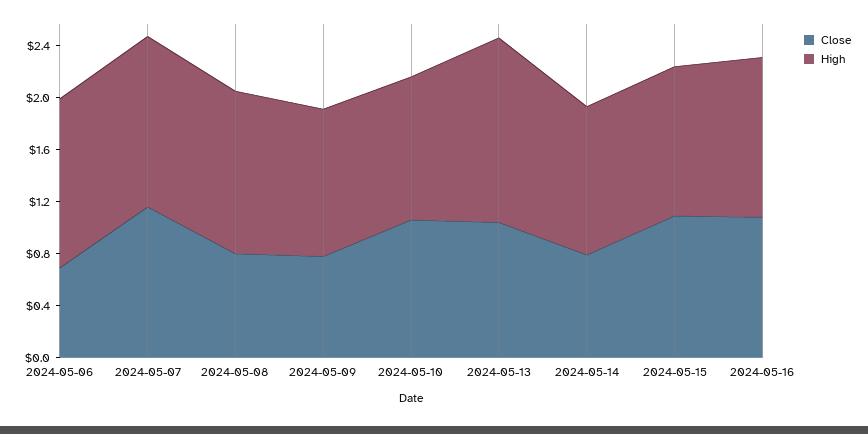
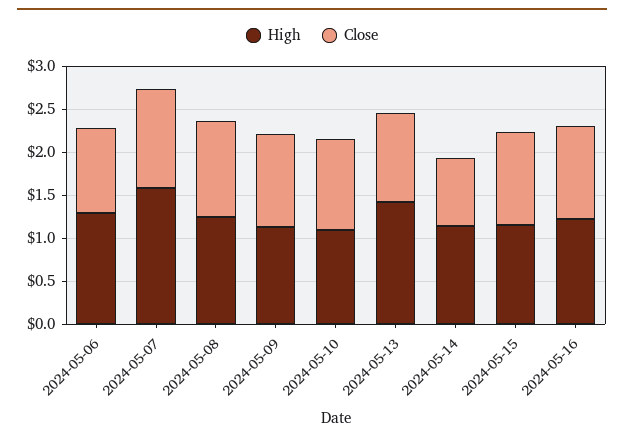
Close, 2024-05-06: 0.7 -> 1
High, 2024-05-07: 1.3 -> 1.6
Close, 2024-05-08: 0.8 -> 1.1
Close, 2024-05-09: 0.8 -> 1.1

